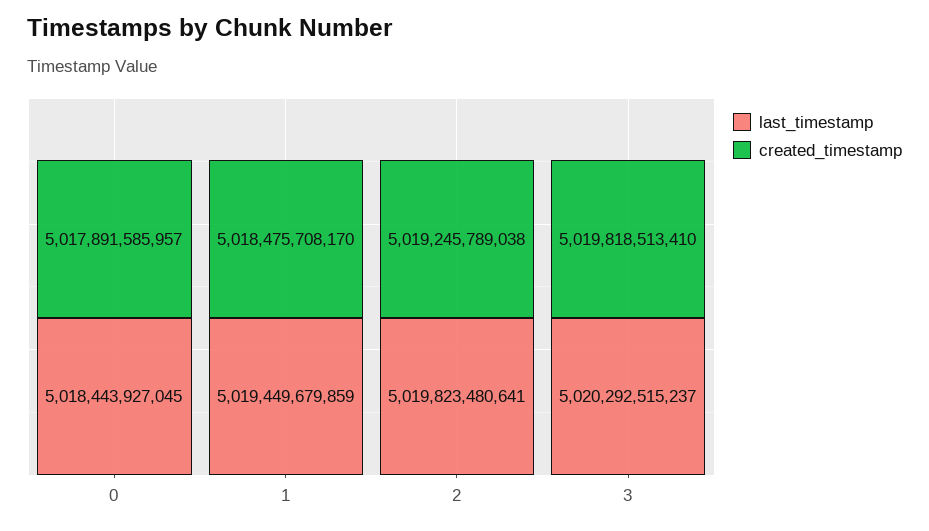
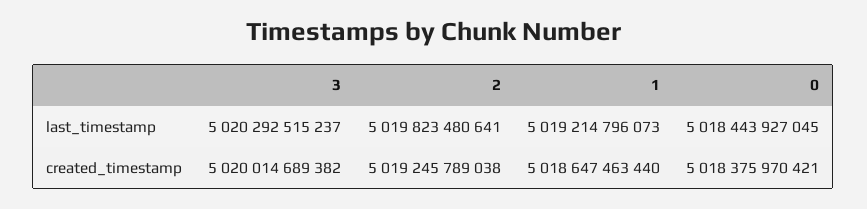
created_timestamp, 0: 5017891585957 -> 5018375970421
last_timestamp, 1: 5019449679859 -> 5019214796073
created_timestamp, 1: 5018475708170 -> 5018647463440
created_timestamp, 3: 5019818513410 -> 5020014689382

